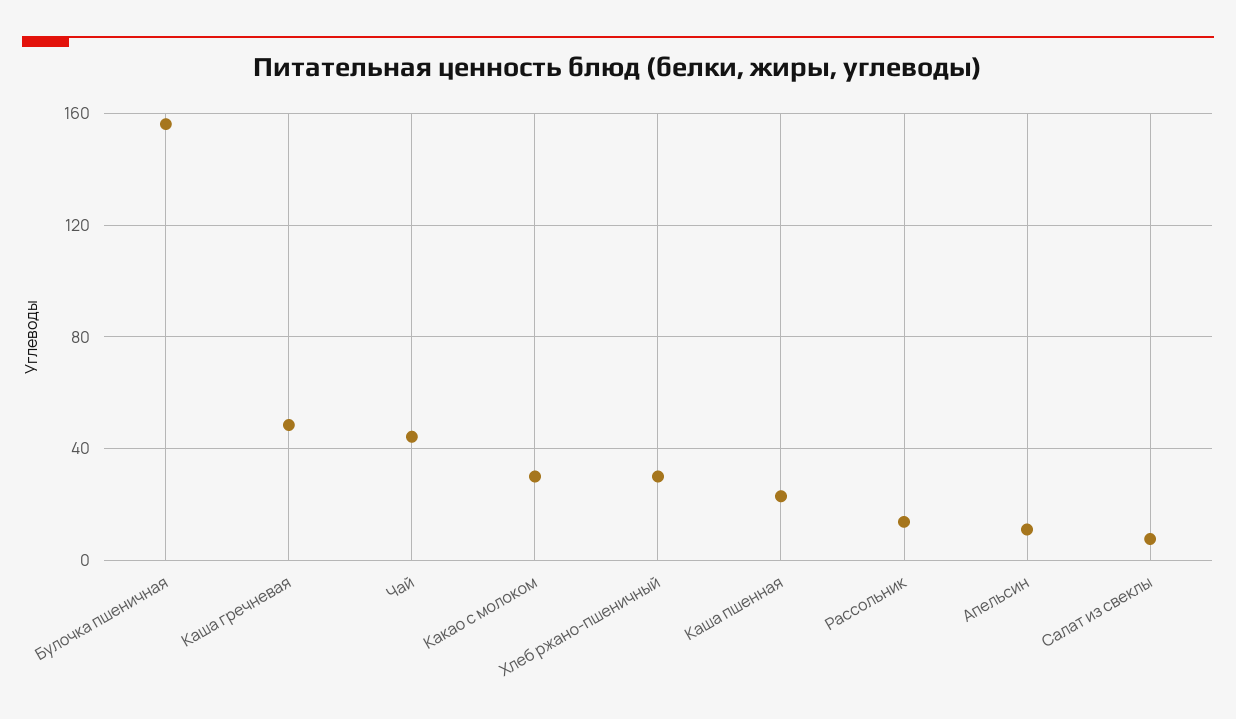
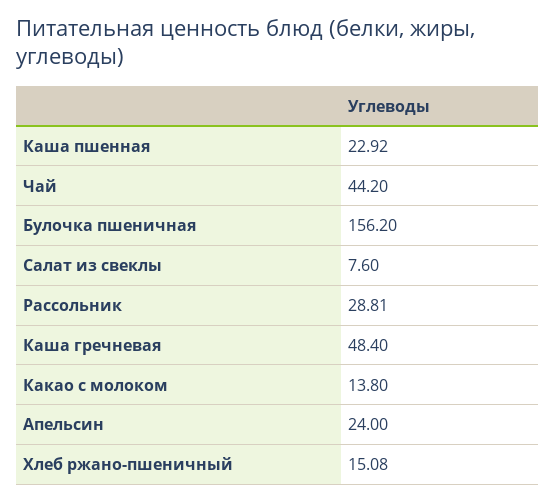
Какао с молоком: 30 -> 13.8
Хлеб ржано-пшеничный: 30 -> 15.08
Рассольник: 15 -> 28.81
Апельсин: 10 -> 24

